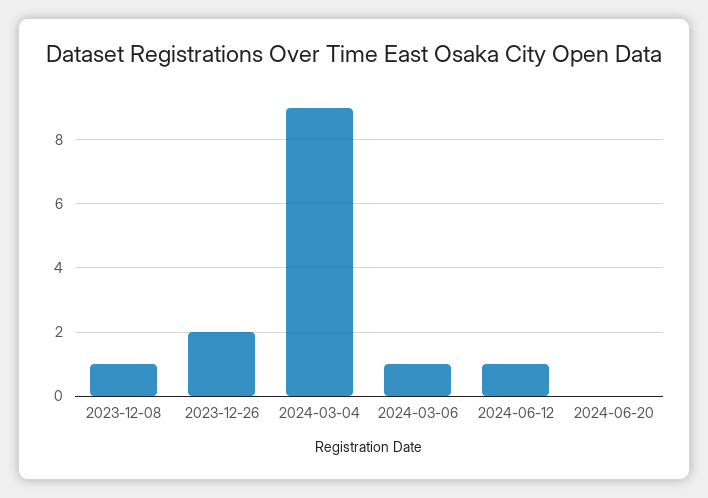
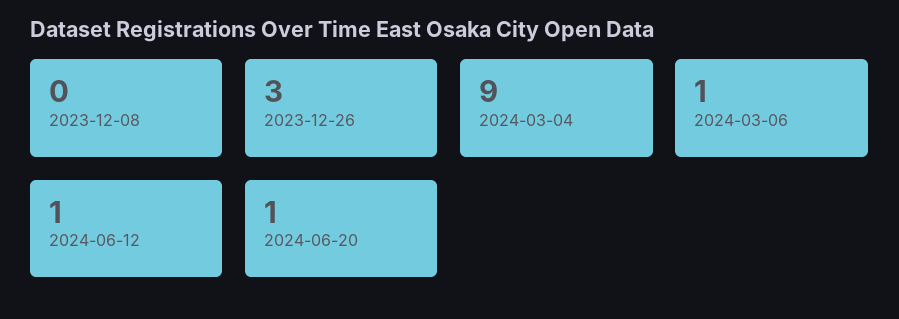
2023-12-08: 1 -> 0
2023-12-26: 2 -> 3
2024-06-20: 0 -> 1

